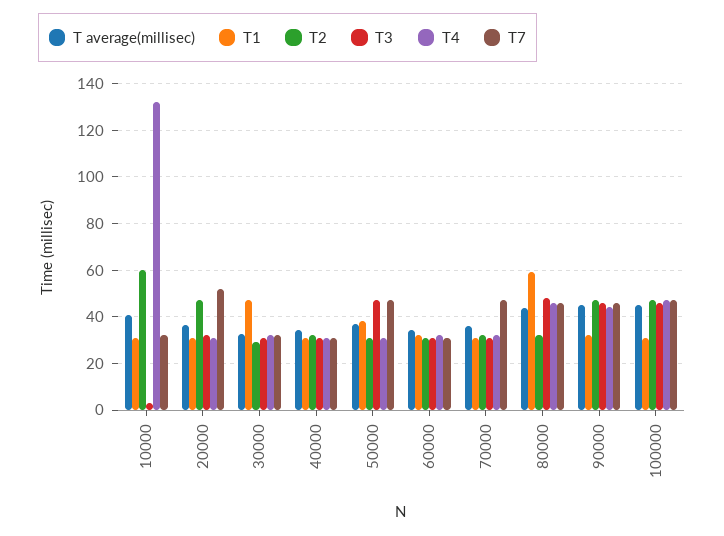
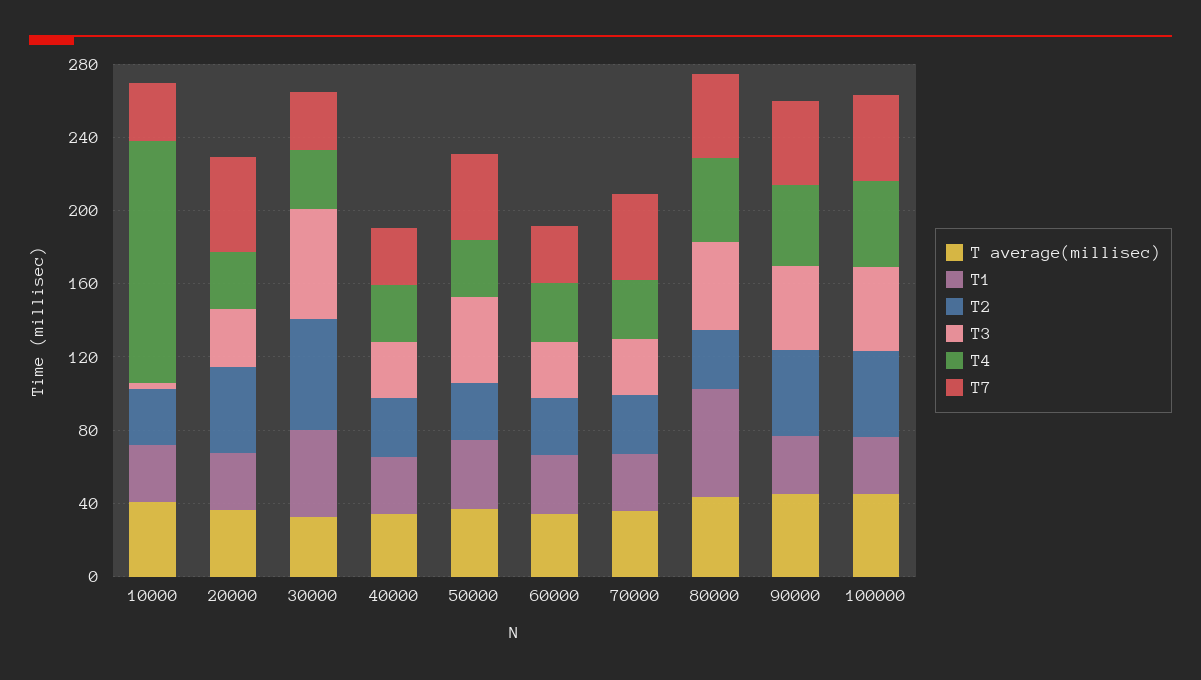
T2, 10000: 60 -> 30
T2, 30000: 30 -> 60
T3, 30000: 30 -> 60

